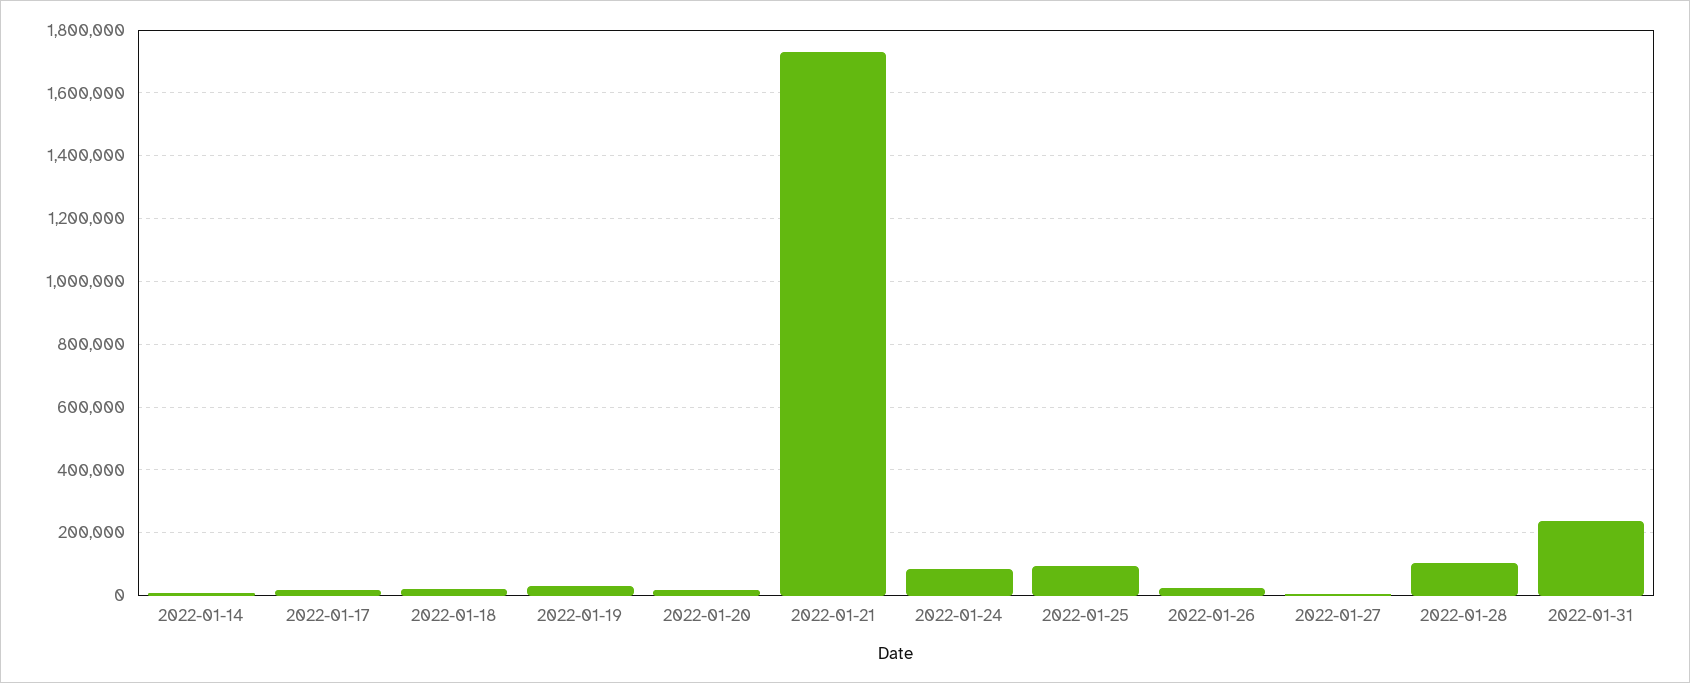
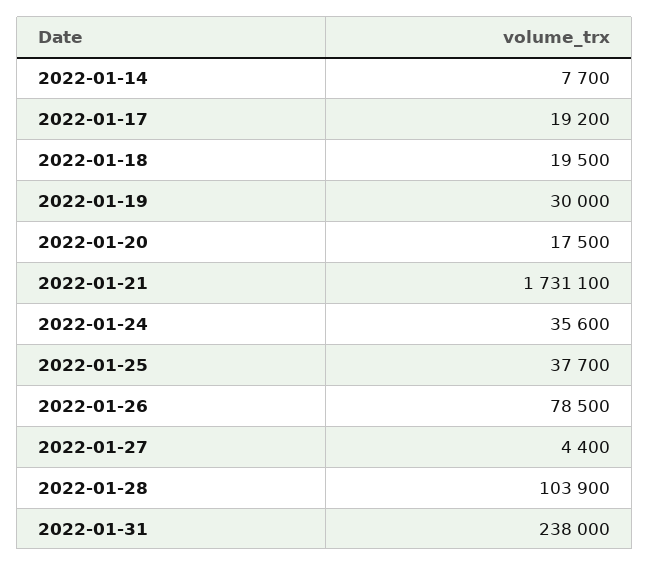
2022-01-24: 80000 -> 35600
2022-01-25: 100000 -> 37700
2022-01-26: 20000 -> 78500

